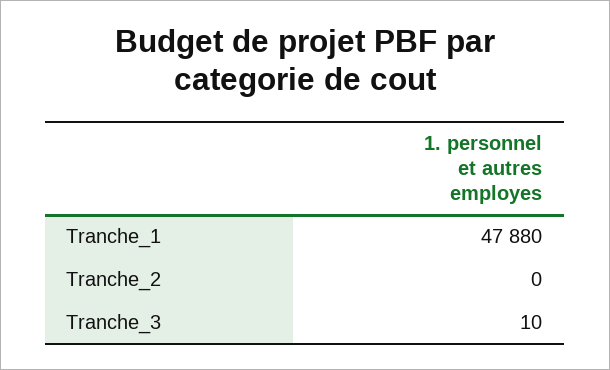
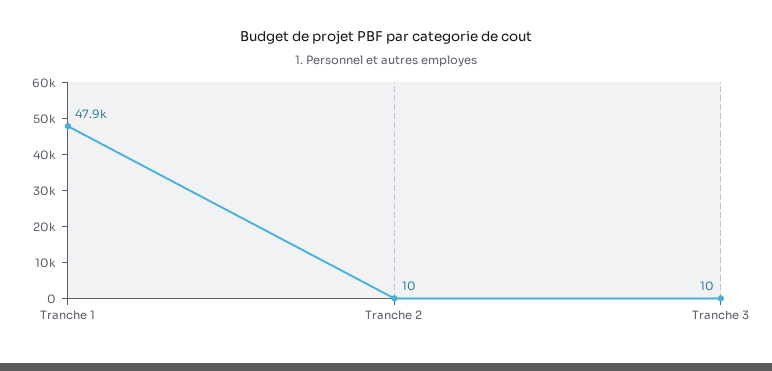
Tranche_2: 0 -> 10

